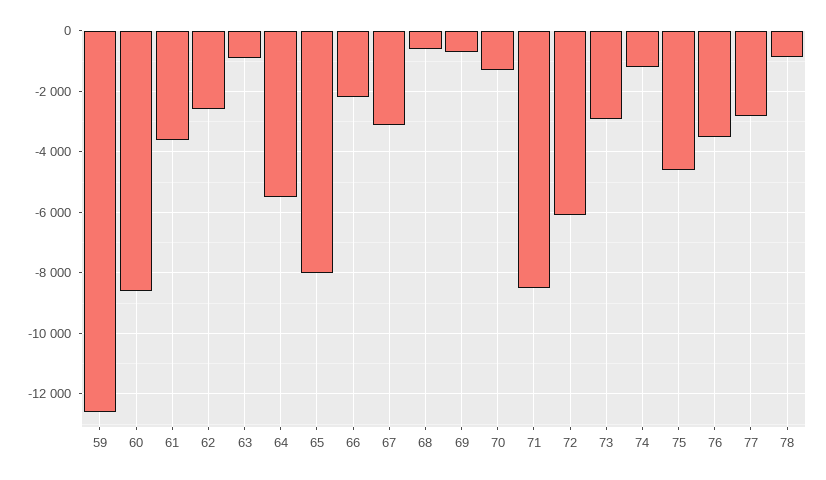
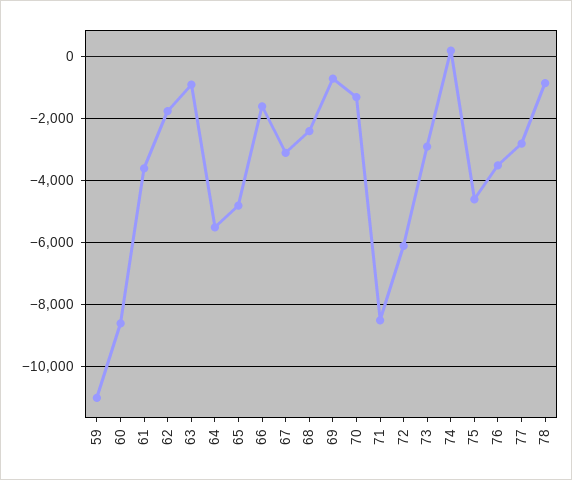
59: -12600 -> -11000
62: -2600 -> -1800
65: -8000 -> -4800
66: -2200 -> -1600
68: -600 -> -2400
74: -1200 -> 200

